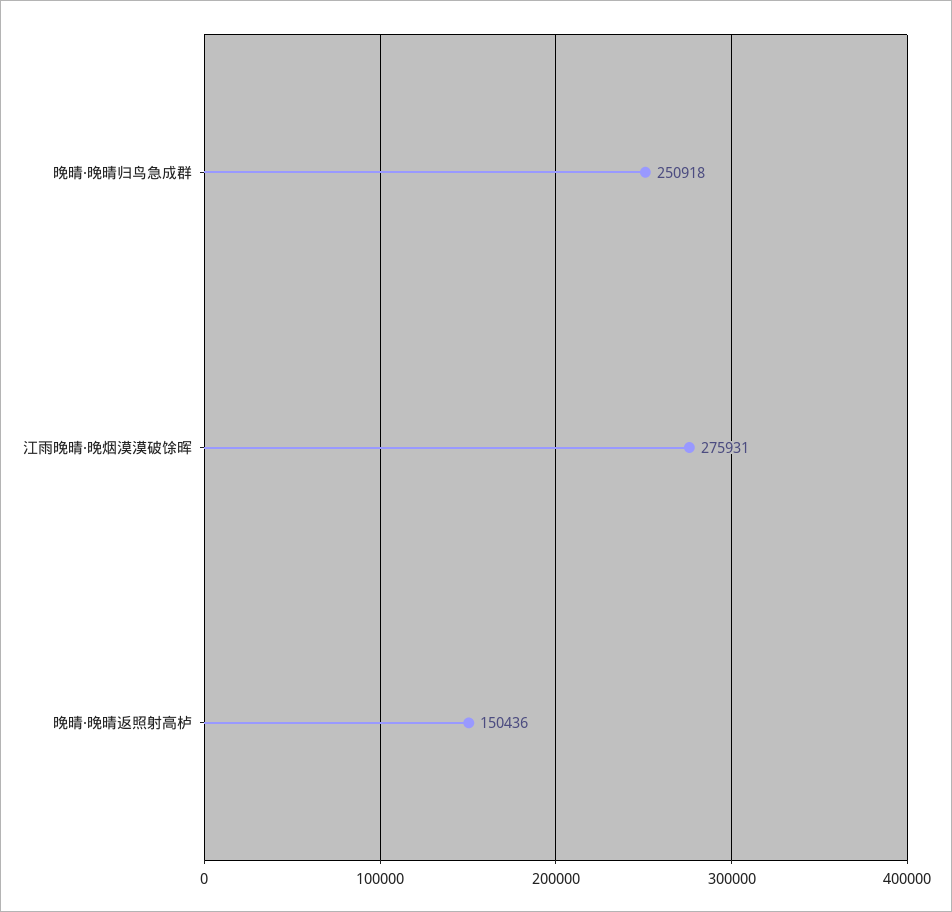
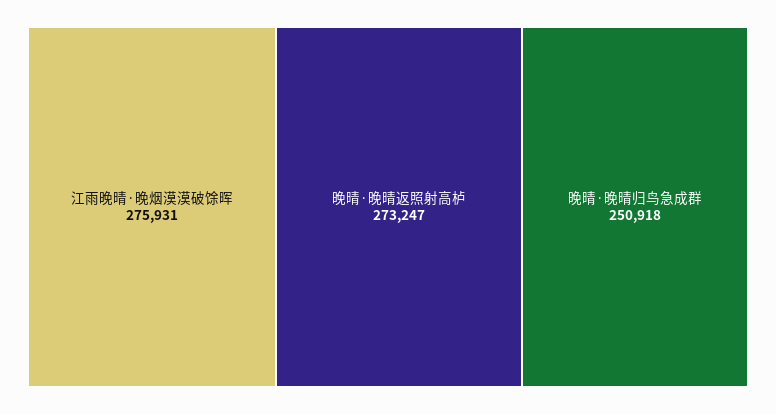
晚晴·晚晴返照射高栌: 150436 -> 273247

